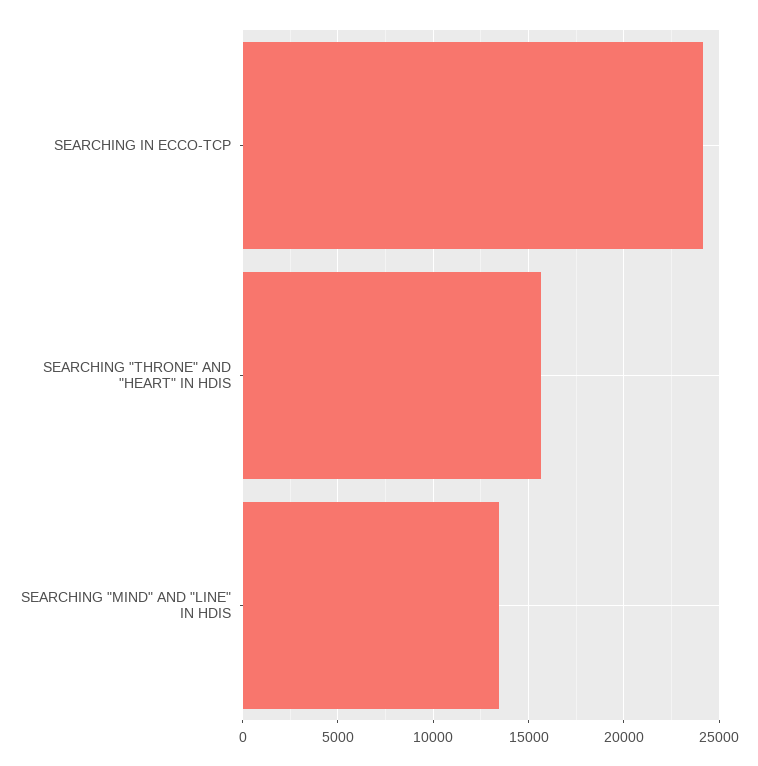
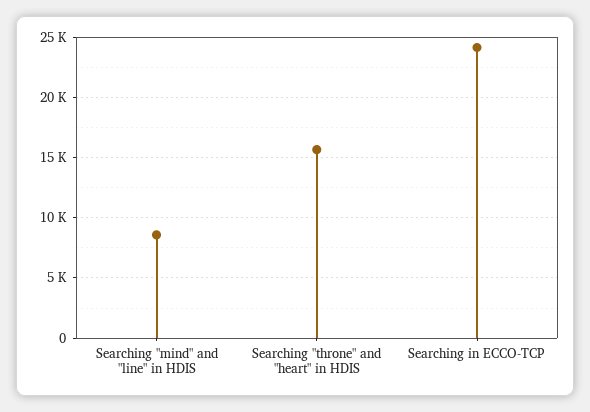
SEARCHING "MIND" AND "LINE" IN HDIS: 13500 -> 8500

